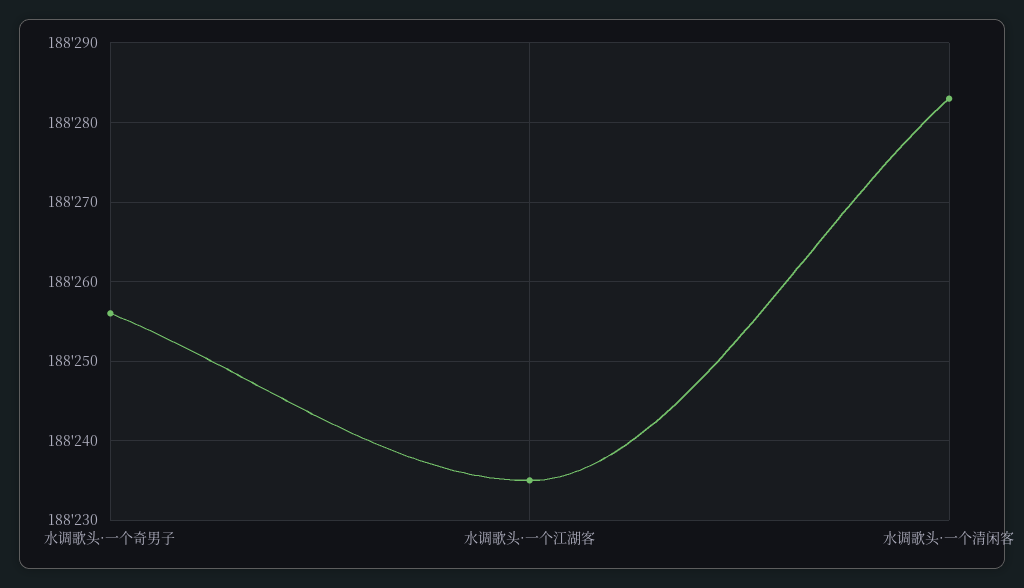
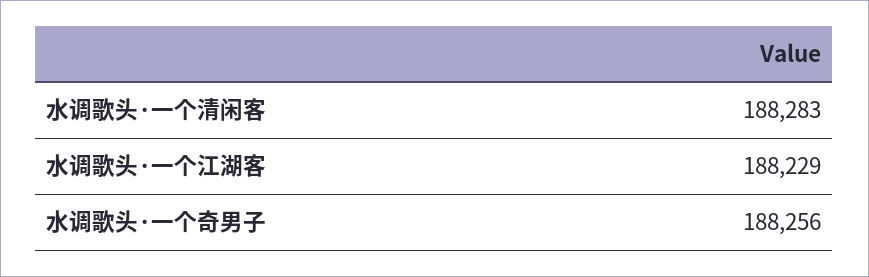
水调歌头·一个江湖客: 188235 -> 188229

